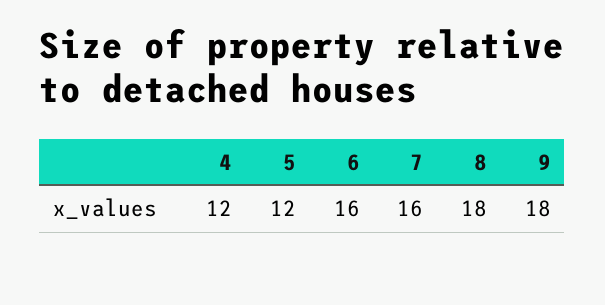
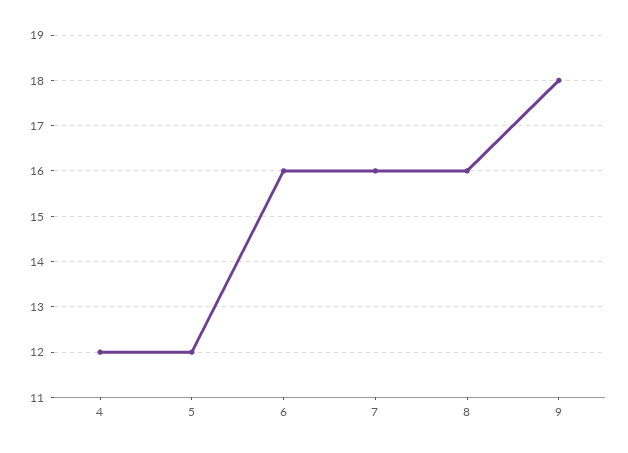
8: 18 -> 16

